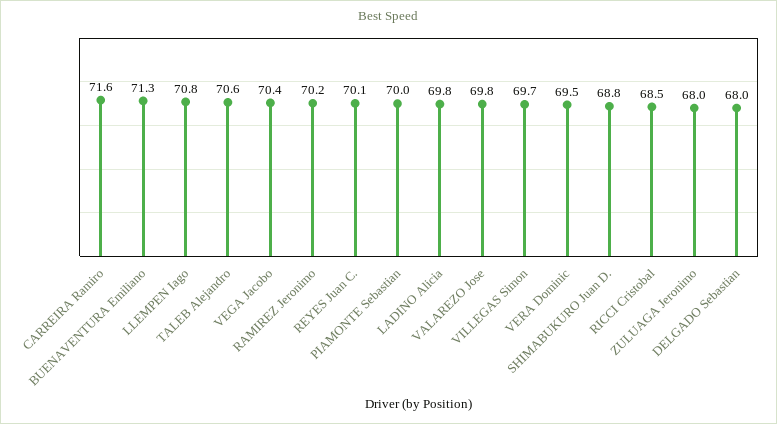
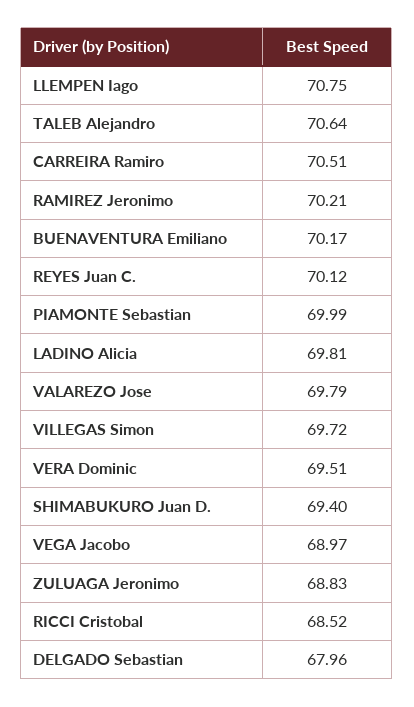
CARREIRA Ramiro: 71.6 -> 70.51
BUENAVENTURA Emiliano: 71.3 -> 70.17
VEGA Jacobo: 70.4 -> 68.97
SHIMABUKURO Juan D.: 68.8 -> 69.4
ZULUAGA Jeronimo: 68 -> 68.83

